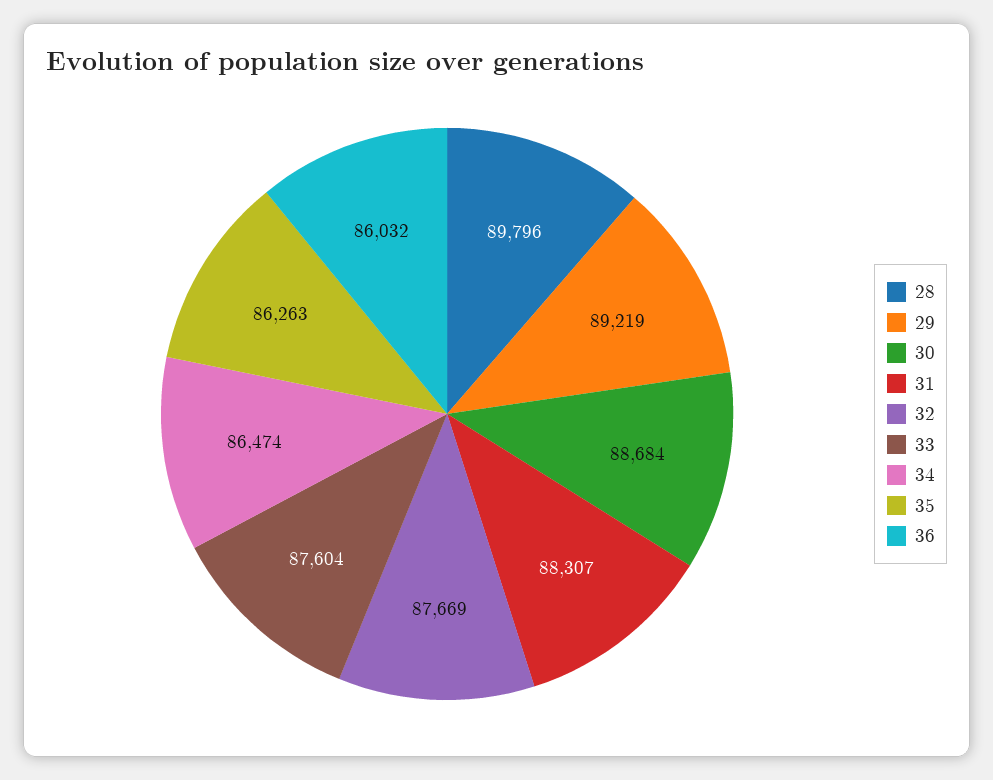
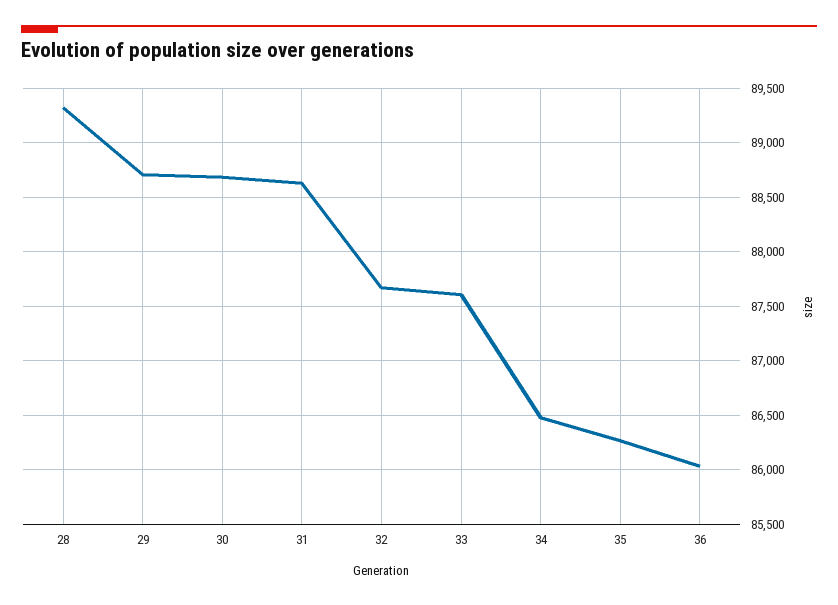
28: 89796 -> 89300
29: 89219 -> 88700
31: 88307 -> 88600

